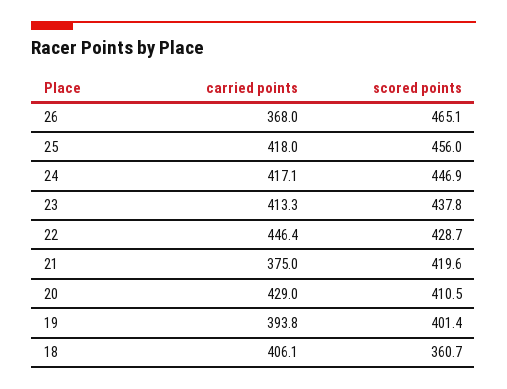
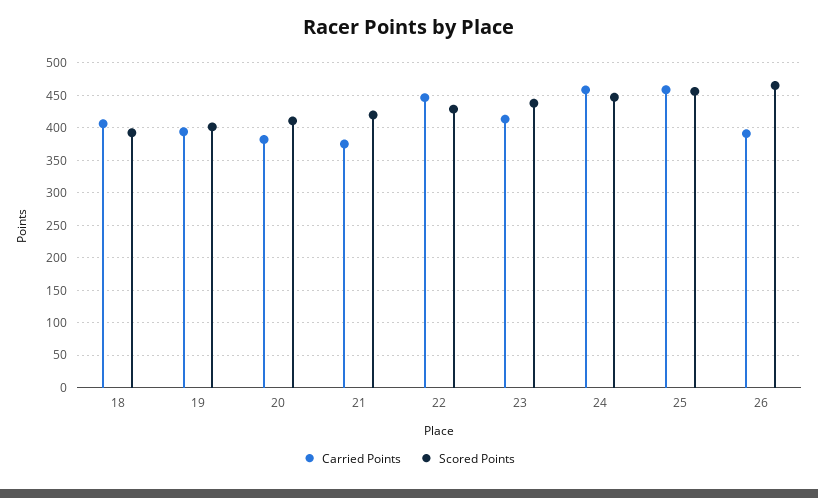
carried points, 26: 368 -> 390
carried points, 25: 418 -> 460
carried points, 24: 417.1 -> 460
carried points, 20: 429 -> 380
scored points, 18: 360.7 -> 390

